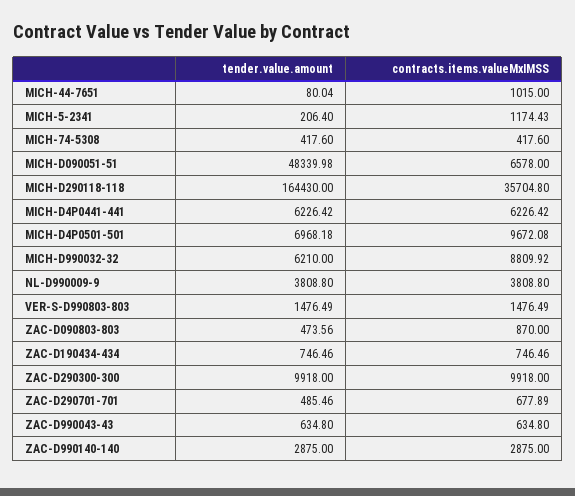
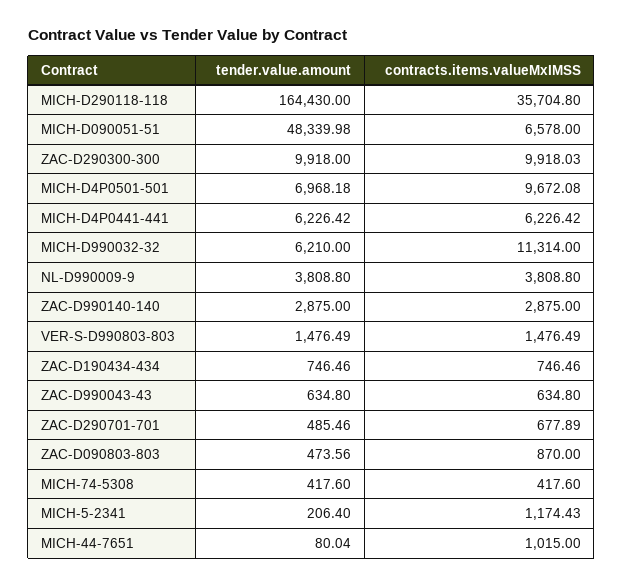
contracts.items.valueMxIMSS, MICH-D990032-32: 8809.92 -> 11314
contracts.items.valueMxIMSS, ZAC-D290300-300: 9918 -> 9918.03

